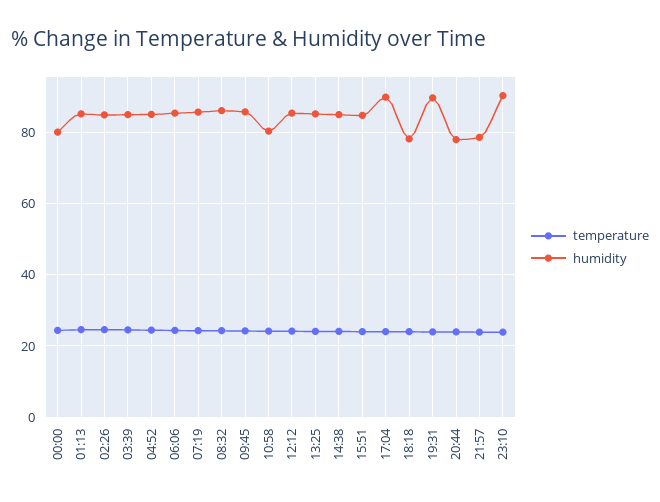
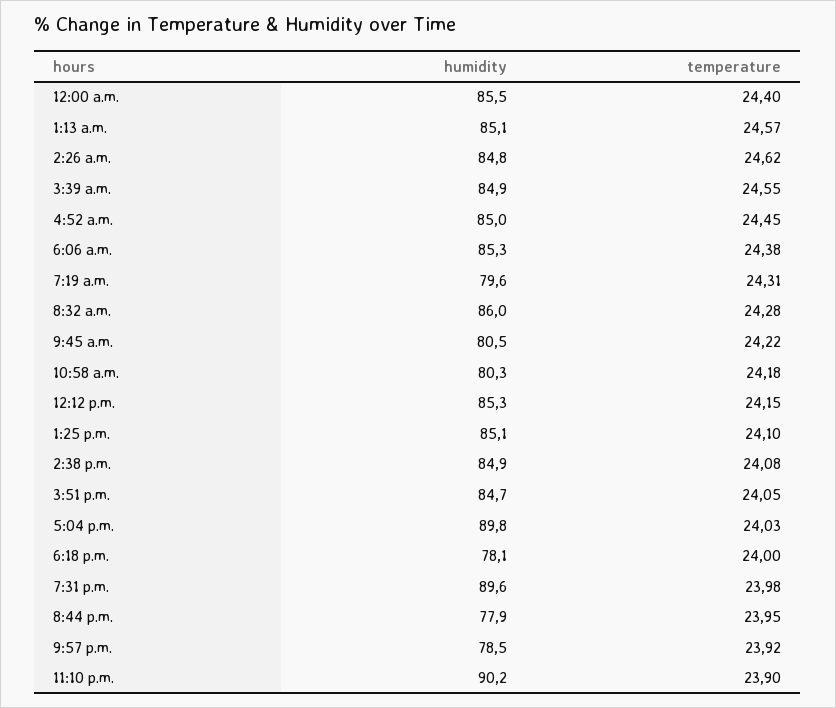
humidity, 00:00: 80 -> 85.5
humidity, 07:19: 86 -> 79.6
humidity, 09:45: 86 -> 80.5

